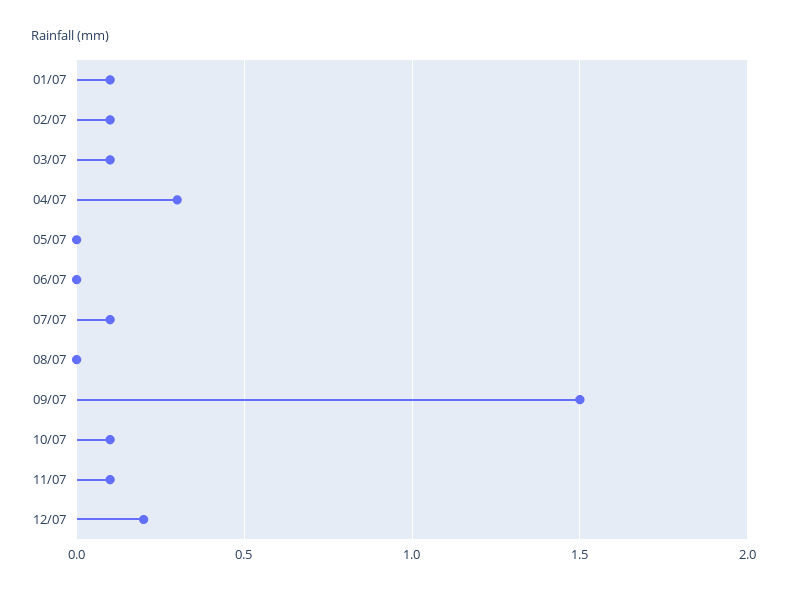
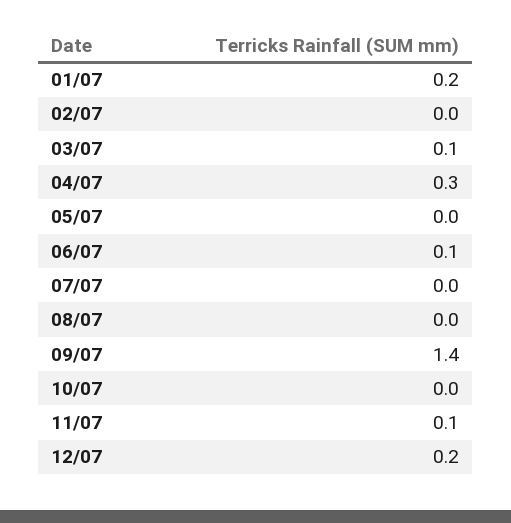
01/07: 0.1 -> 0.2
02/07: 0.1 -> 0
06/07: 0 -> 0.1
07/07: 0.1 -> 0
09/07: 1.5 -> 1.4
10/07: 0.1 -> 0

